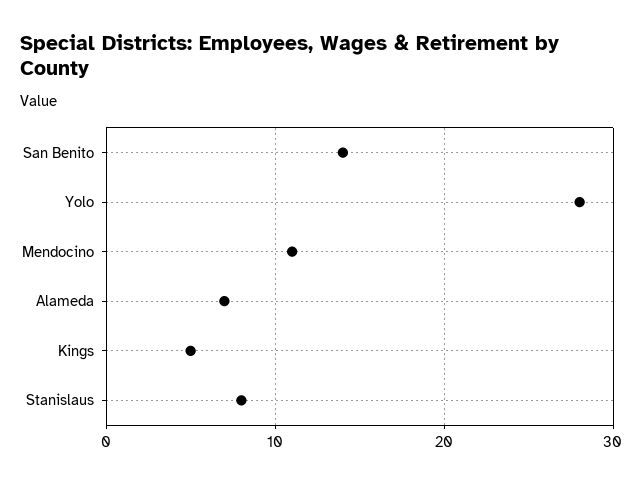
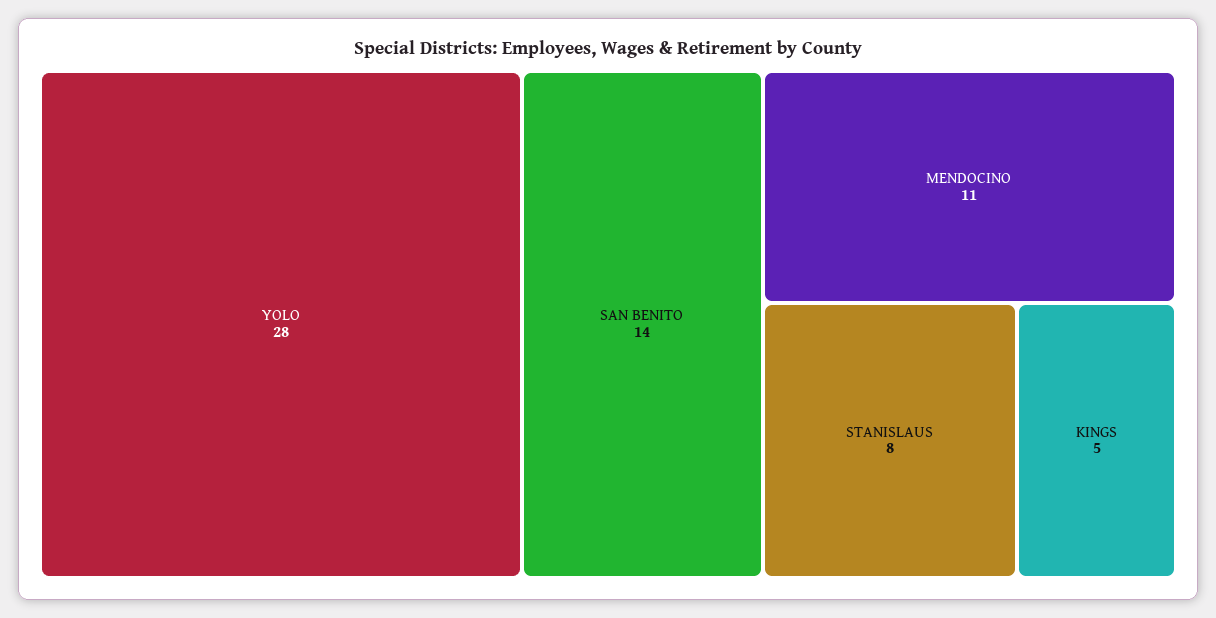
Alameda: 7 -> none

